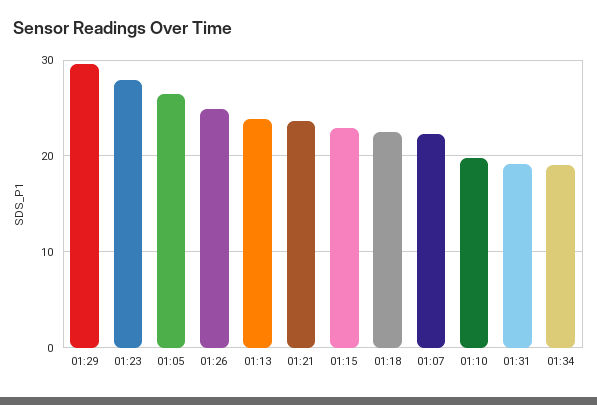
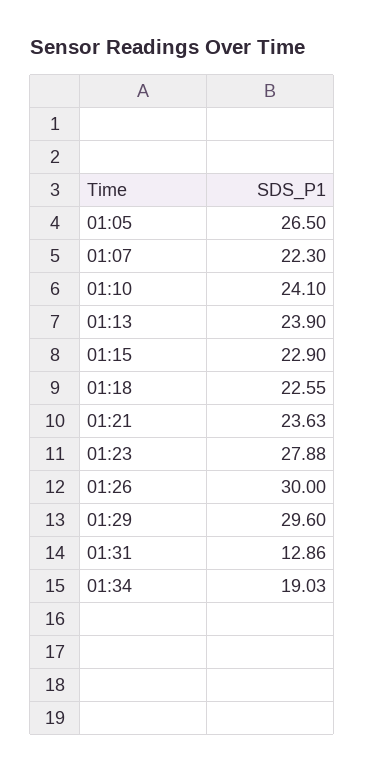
01:26: 25 -> 30
01:10: 20 -> 24.1
01:31: 19 -> 12.86

